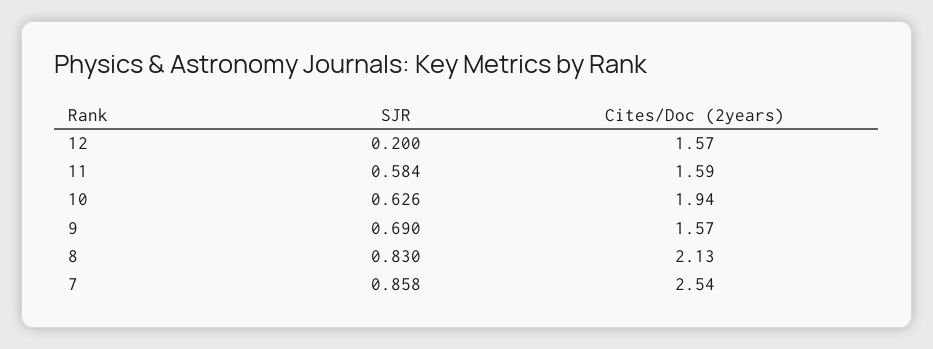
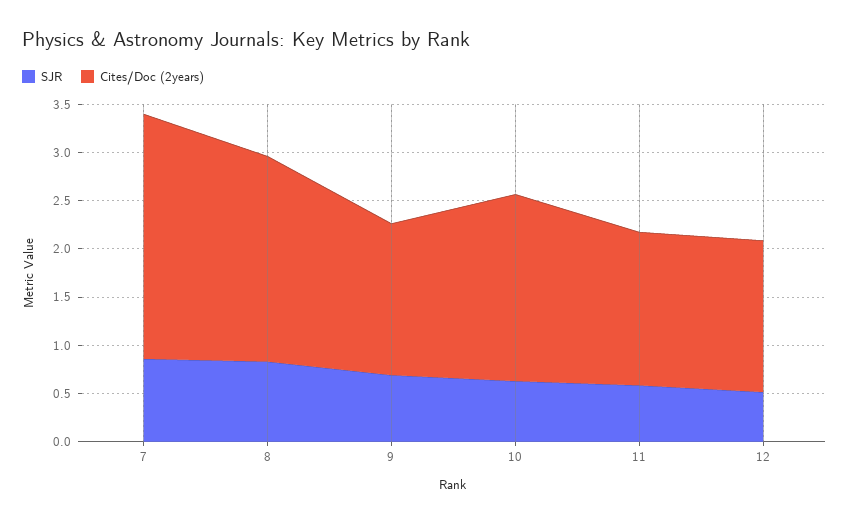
SJR, 12: 0.2 -> 0.5

